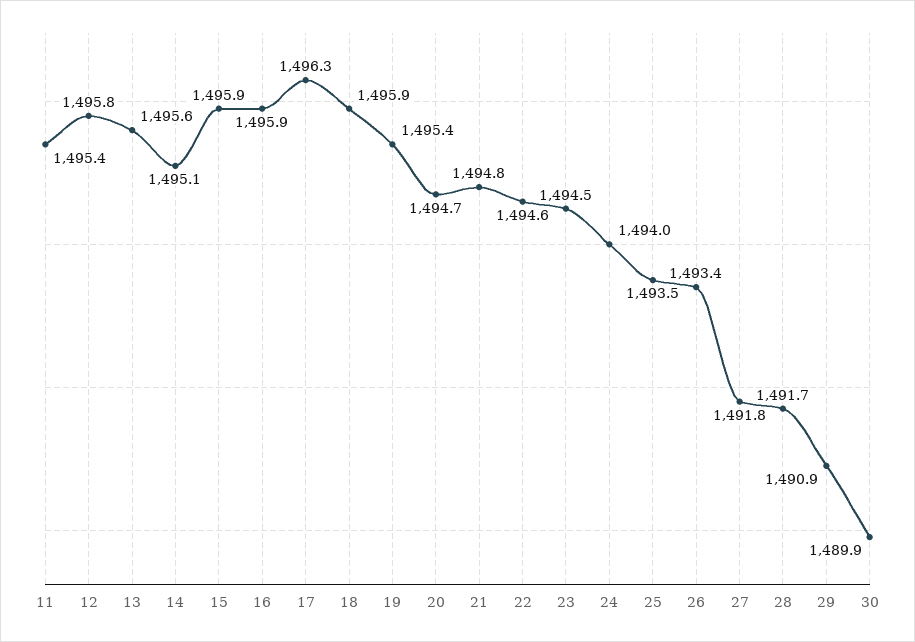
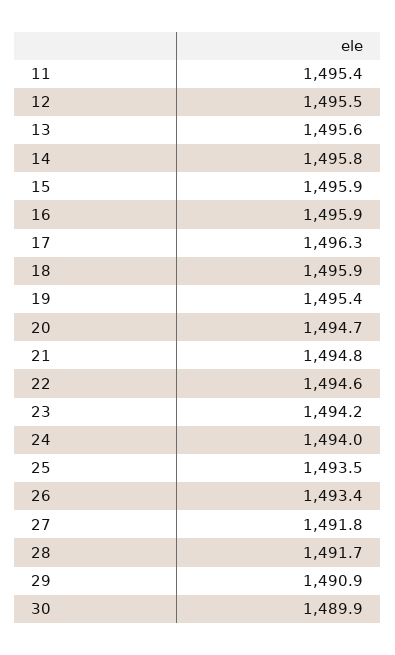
12: 1495.8 -> 1495.5
14: 1495.1 -> 1495.8
23: 1494.5 -> 1494.2

